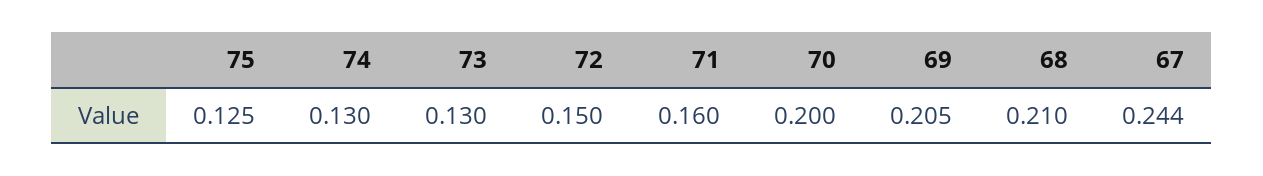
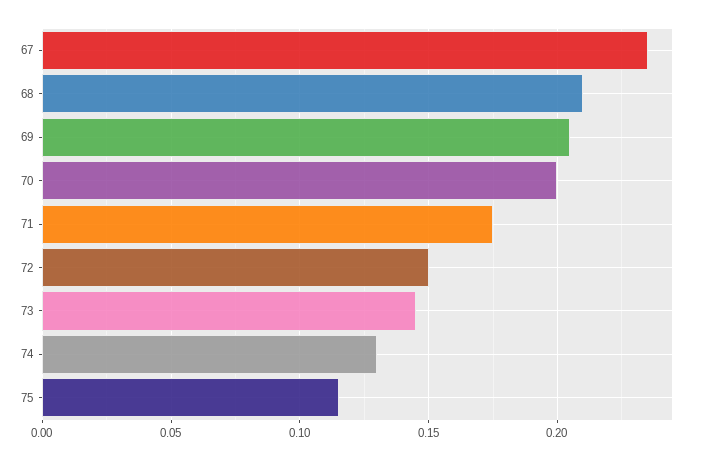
75: 0.125 -> 0.115
73: 0.13 -> 0.145
71: 0.16 -> 0.175
67: 0.244 -> 0.235

